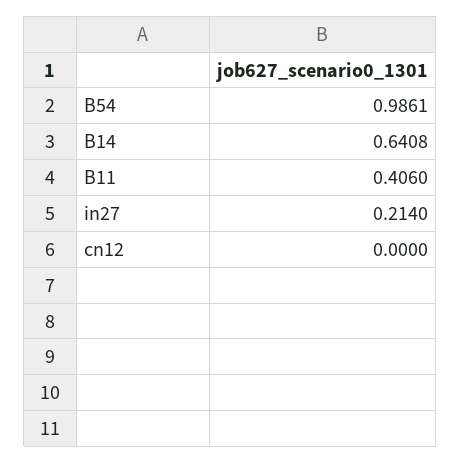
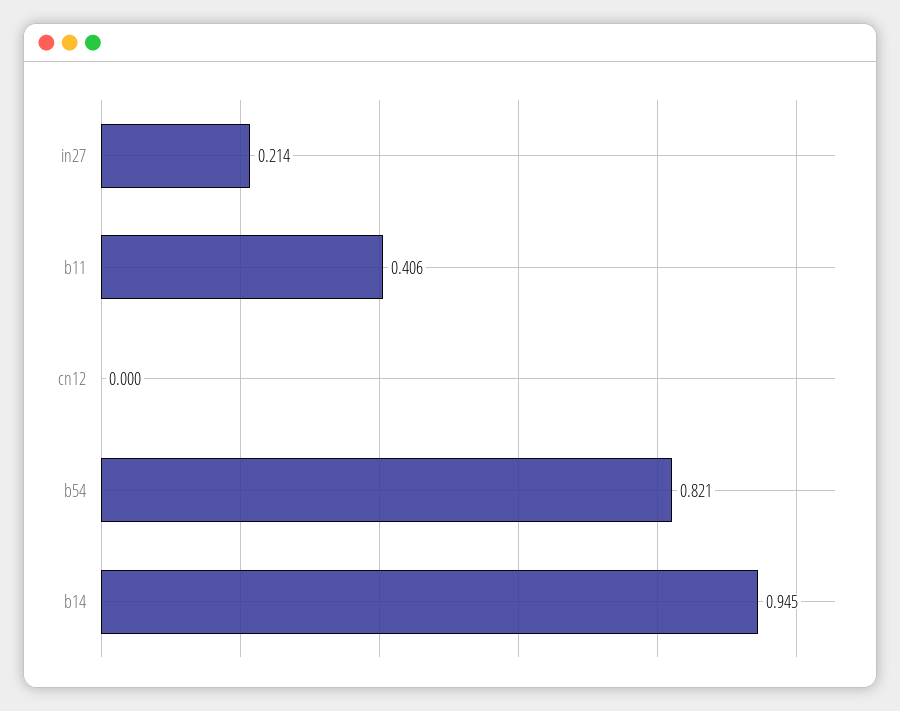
B54: 0.9861 -> 0.821
B14: 0.6408 -> 0.945

